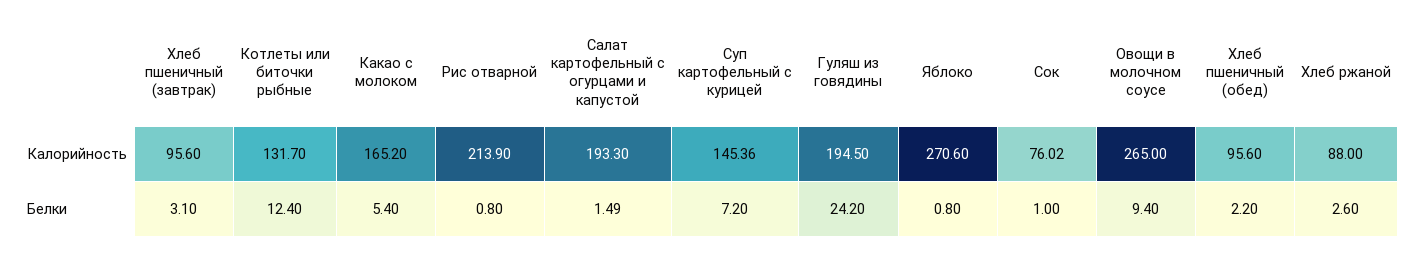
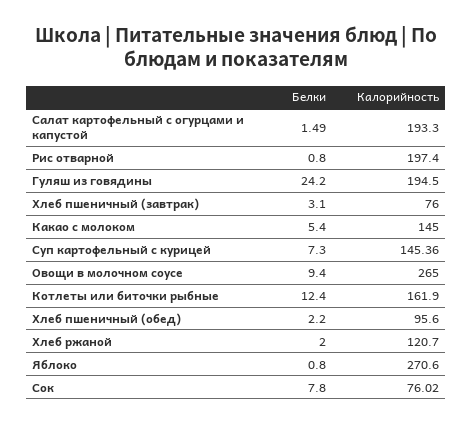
Хлеб пшеничный (завтрак), Калорийность: 95.6 -> 76
Котлеты или биточки рыбные, Калорийность: 131.7 -> 161.9
Какао с молоком, Калорийность: 165.2 -> 145
Рис отварной, Калорийность: 213.9 -> 197.4
Хлеб ржаной, Калорийность: 88 -> 120.7
Суп картофельный с курицей, Белки: 7.2 -> 7.3
Сок, Белки: 1 -> 7.8
Хлеб ржаной, Белки: 2.6 -> 2

